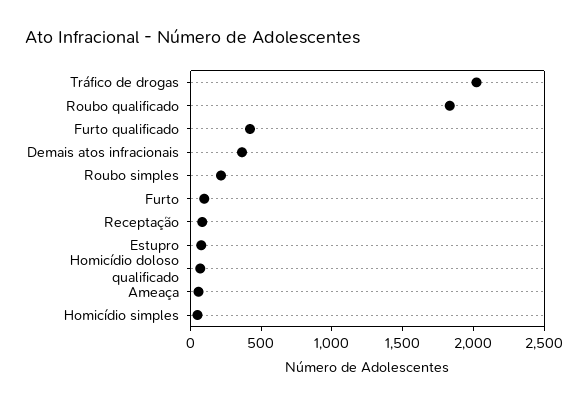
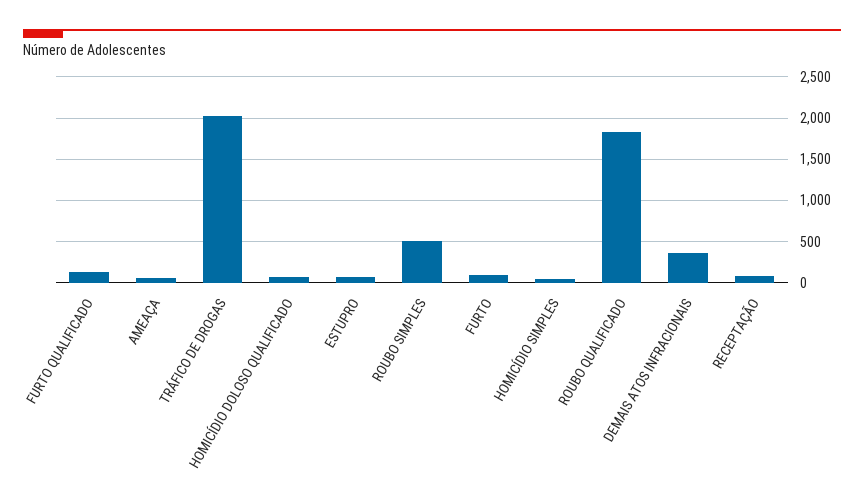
Furto qualificado: 400 -> 100
Roubo simples: 200 -> 500

